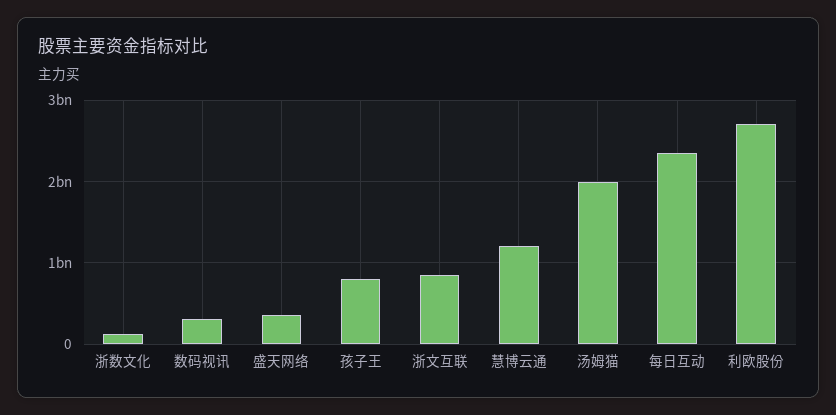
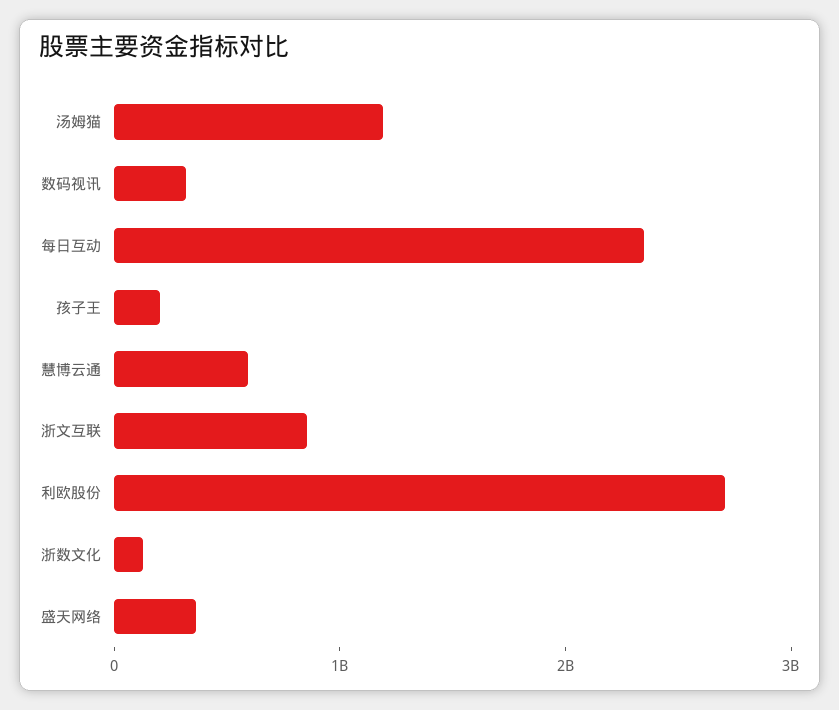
孩子王: 800000000 -> 200000000
慧博云通: 1200000000 -> 600000000
汤姆猫: 2000000000 -> 1200000000

